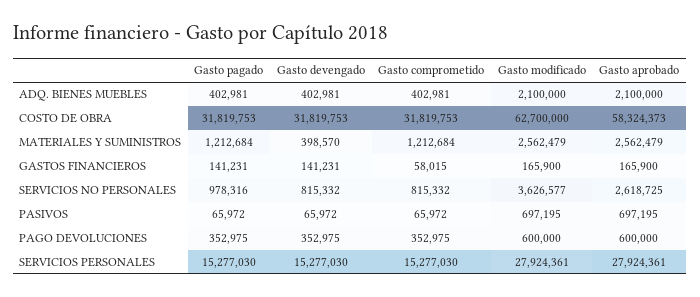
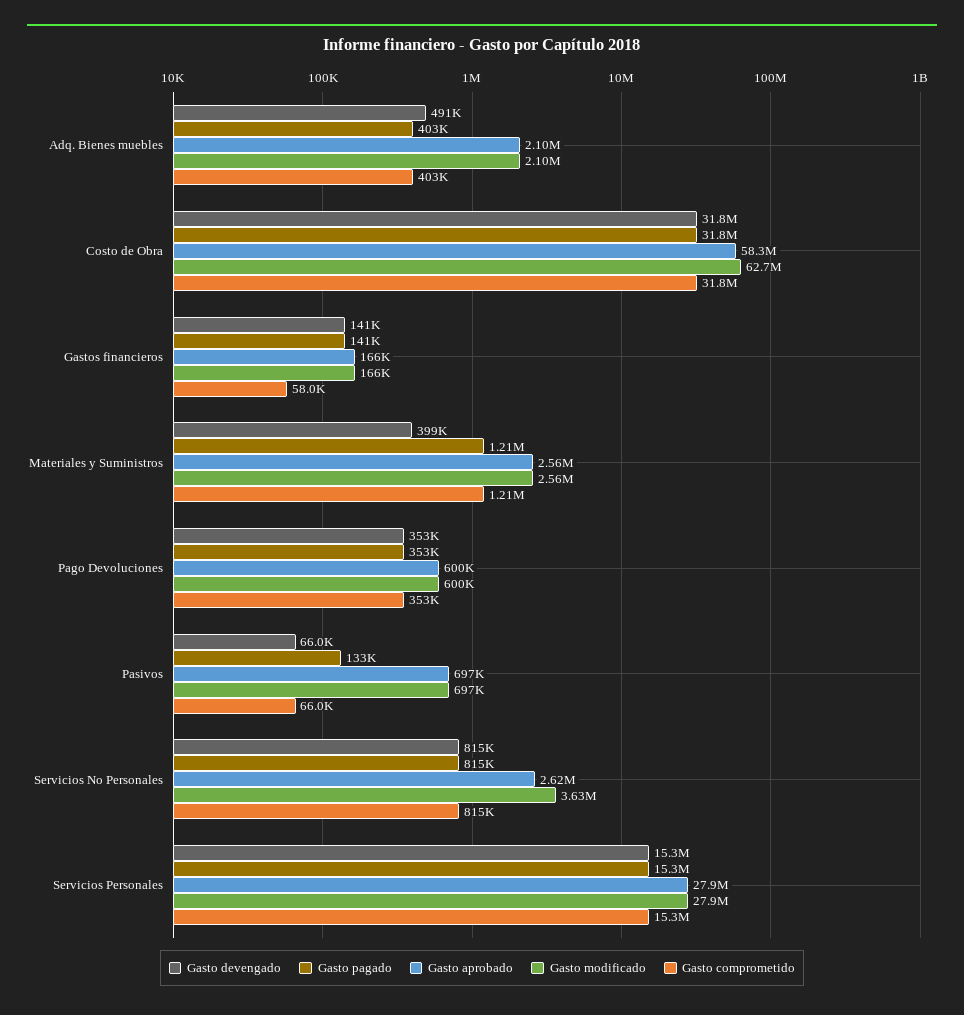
Gasto devengado, ADQ. BIENES MUEBLES: 402981 -> 491000
Gasto pagado, SERVICIOS NO PERSONALES: 978316 -> 815000
Gasto pagado, PASIVOS: 65972 -> 133000

